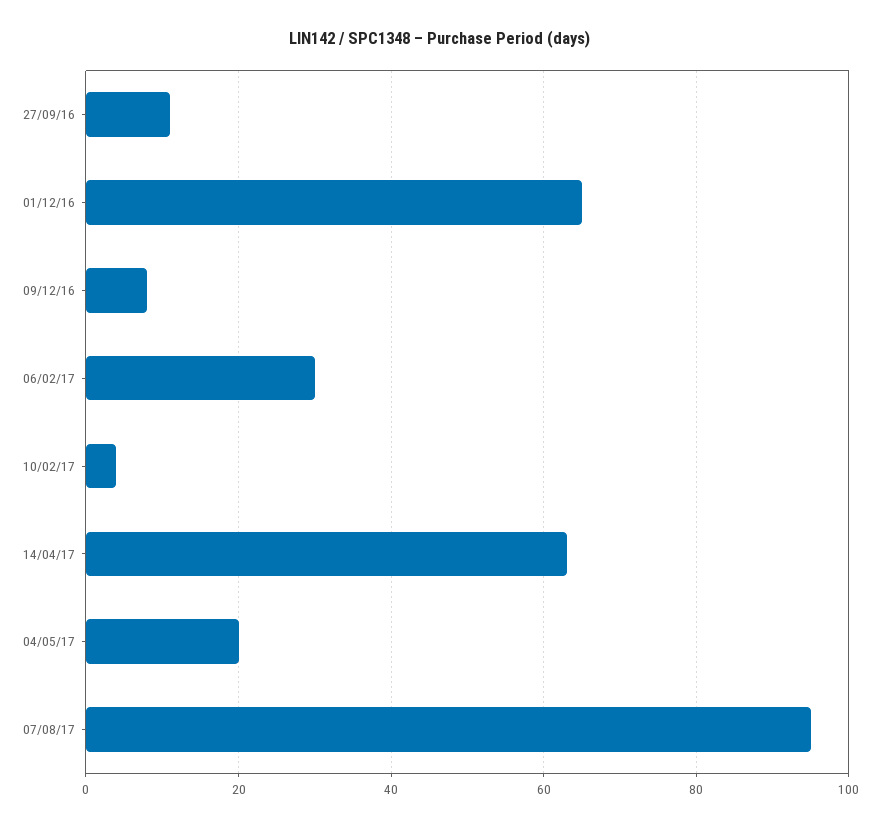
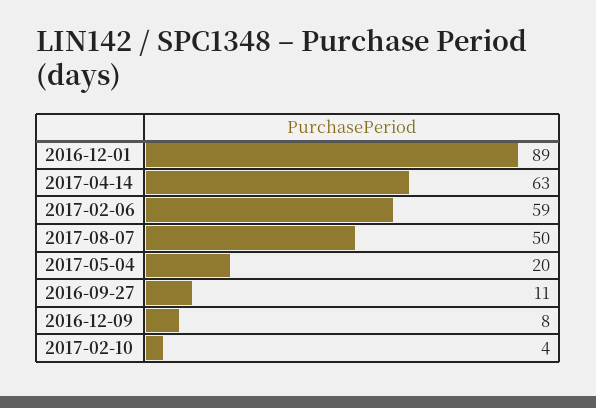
01/12/16: 65 -> 89
06/02/17: 30 -> 59
07/08/17: 95 -> 50

